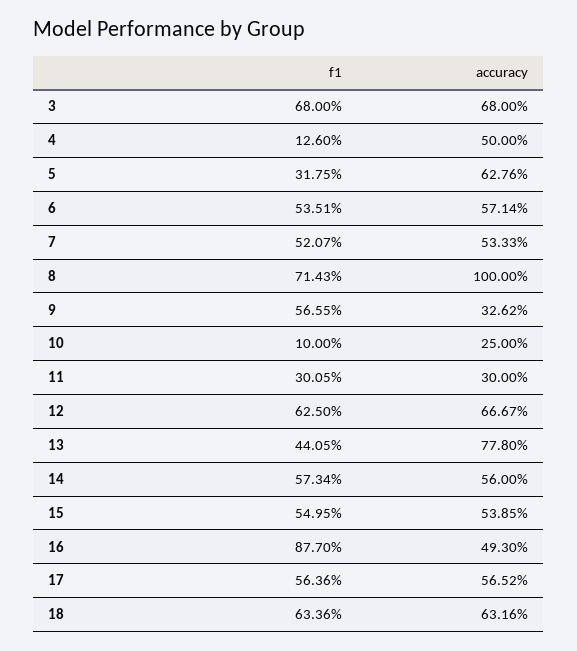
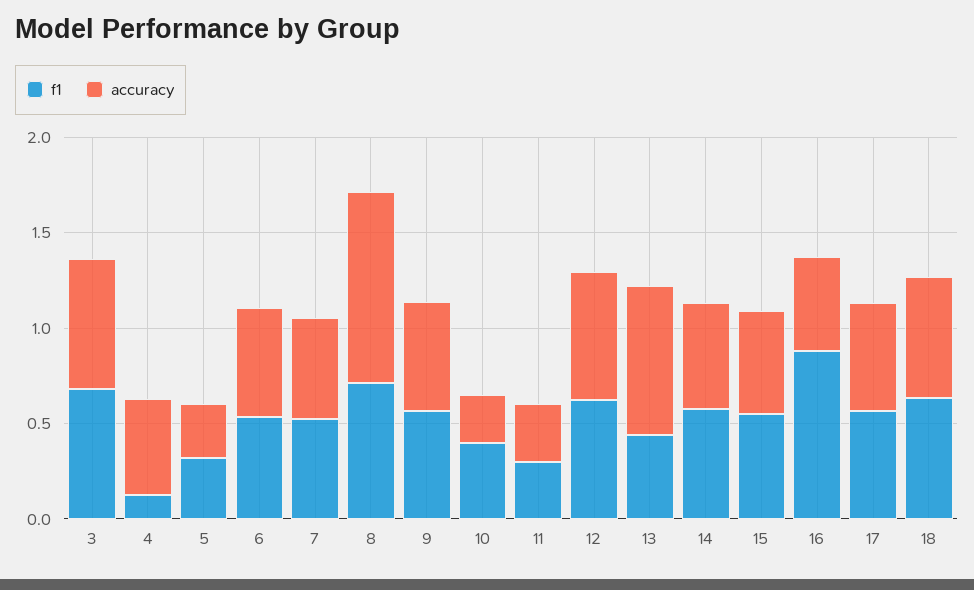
accuracy, 5: 0.6276 -> 0.3
accuracy, 9: 0.3262 -> 0.6
f1, 10: 0.1 -> 0.4

